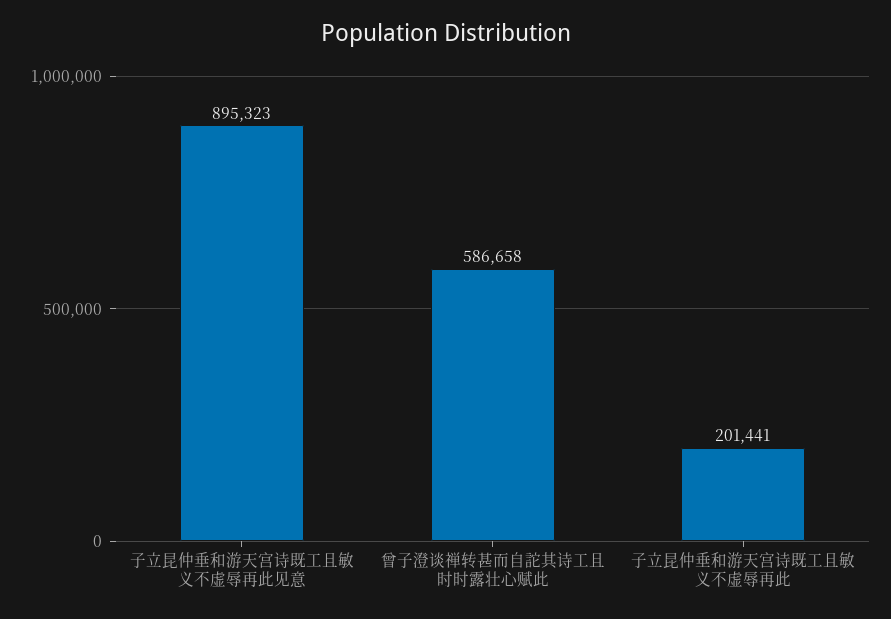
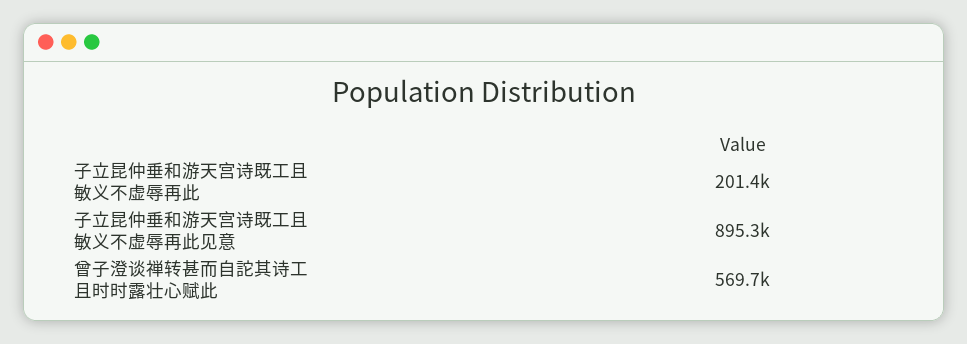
曾子澄谈禅转甚而自詑其诗工且时时露壮心赋此: 586658 -> 569700

